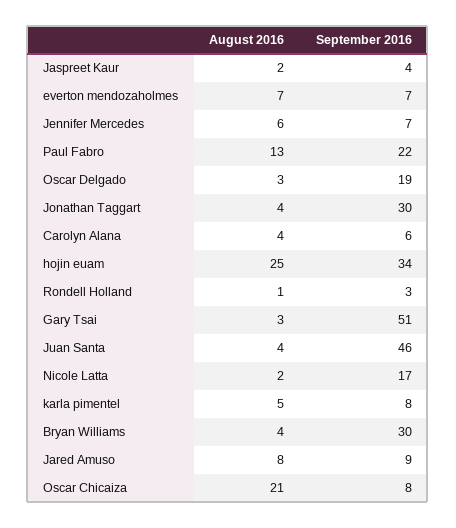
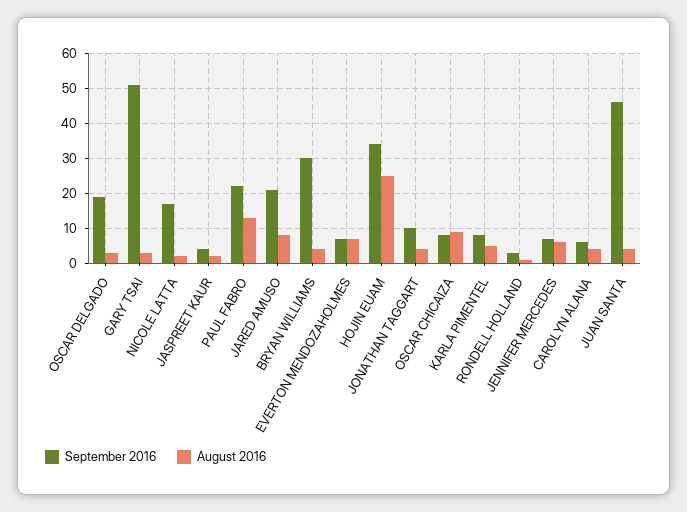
September 2016, Jonathan Taggart: 30 -> 10
September 2016, Jared Amuso: 9 -> 20
August 2016, Oscar Chicaiza: 21 -> 10

